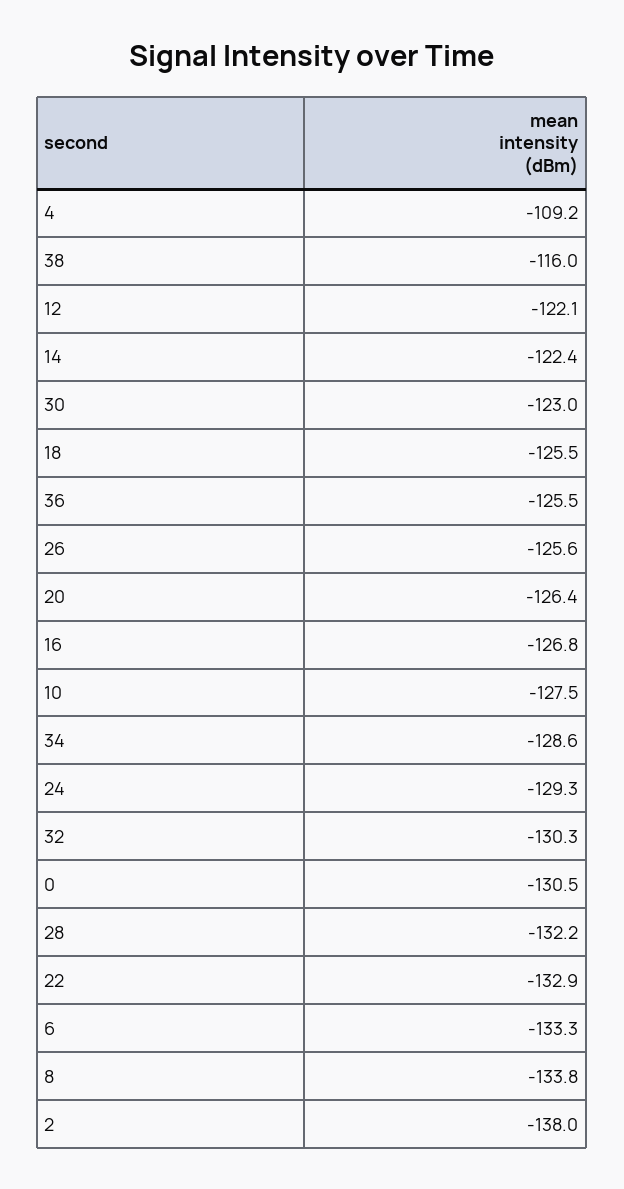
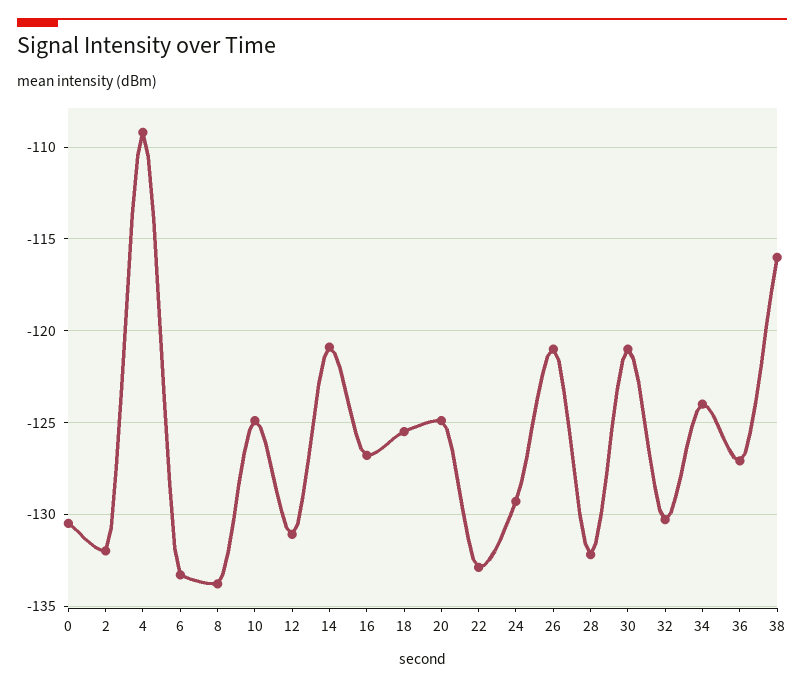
12: -122.1 -> -131
14: -122.4 -> -121
30: -123 -> -121
36: -125.5 -> -127
26: -125.6 -> -121
20: -126.4 -> -125
10: -127.5 -> -125
34: -128.6 -> -124
2: -138 -> -132

